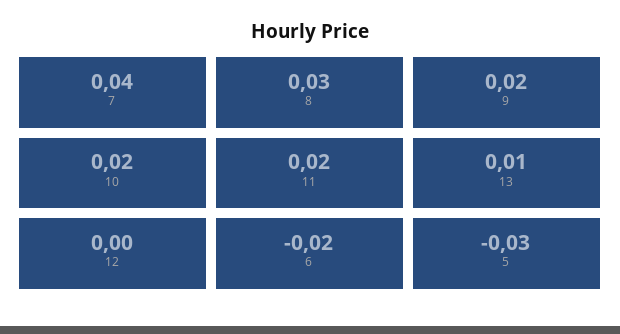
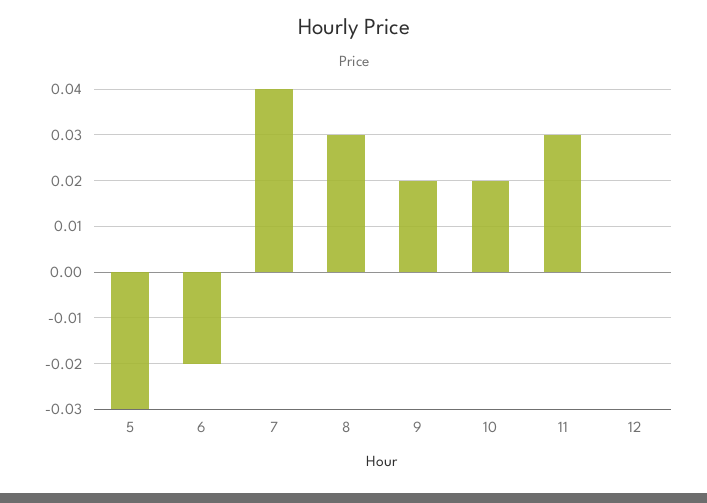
11: 0.02 -> 0.03
13: 0.01 -> none

